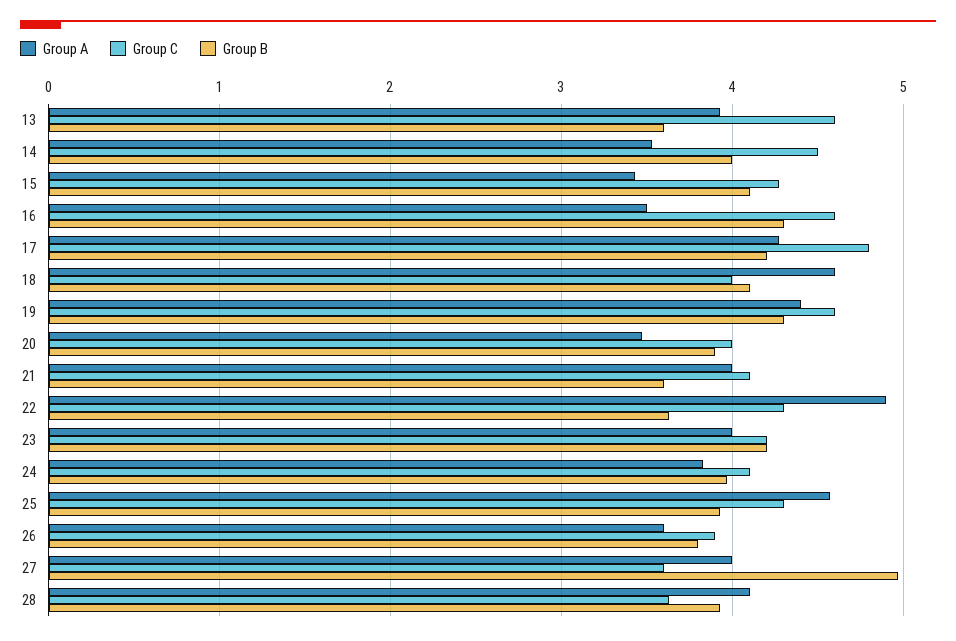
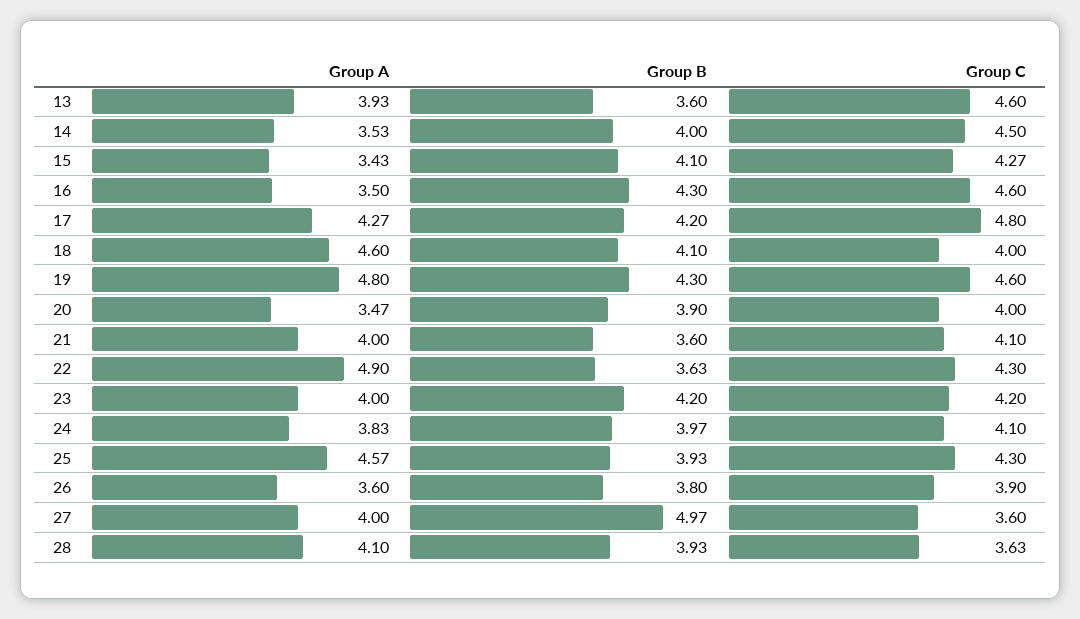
Group A, 19: 4.4 -> 4.8

